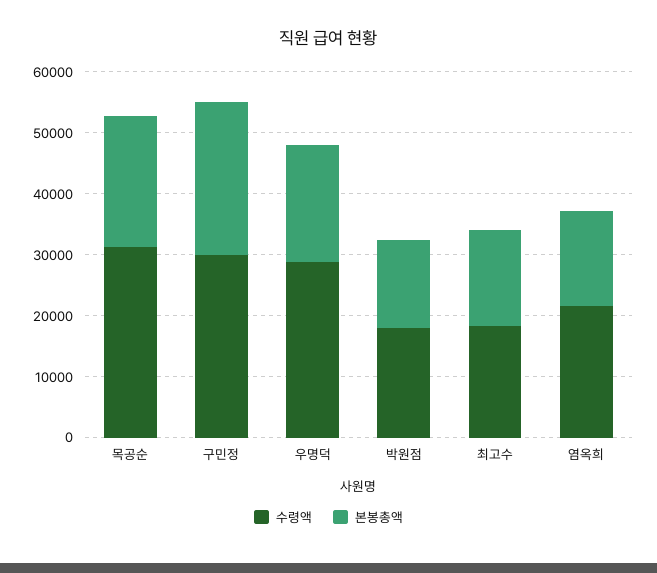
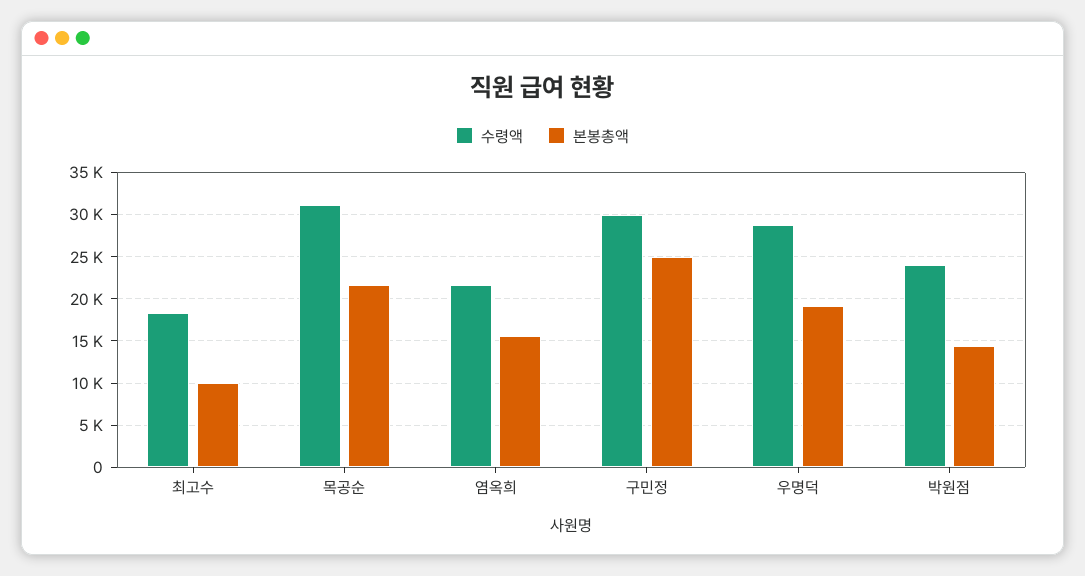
수령액, 박원점: 18000 -> 24000
본봉총액, 최고수: 16000 -> 10000

